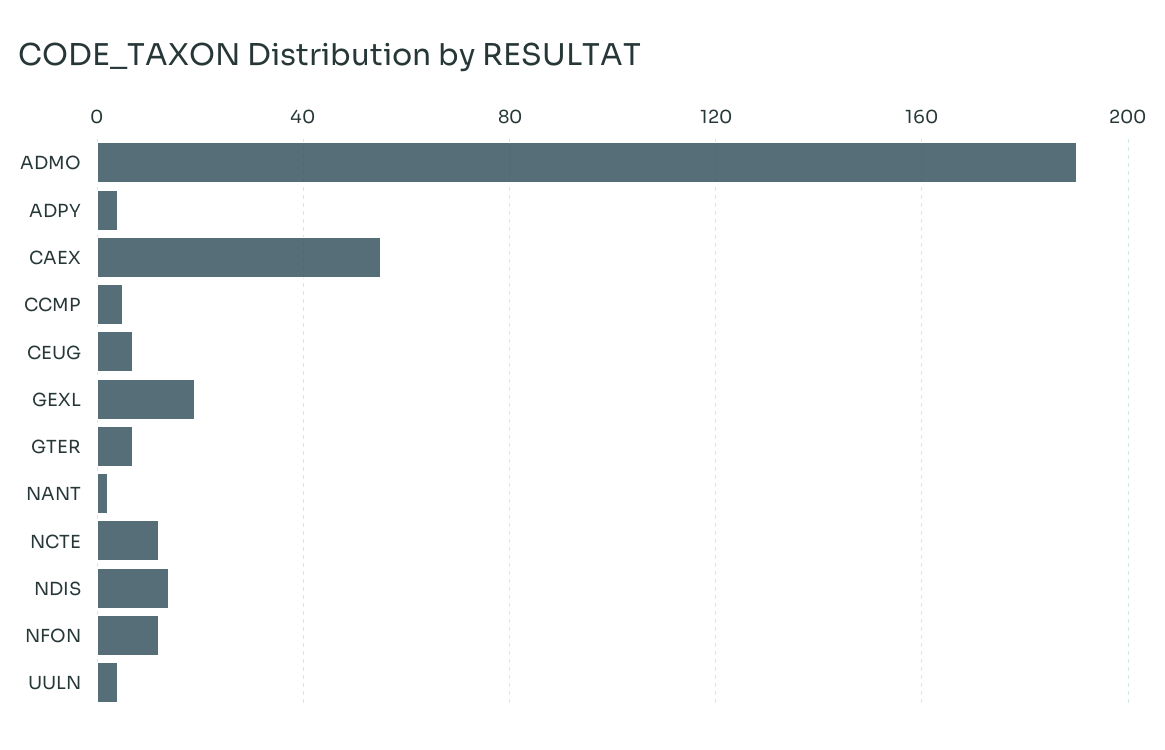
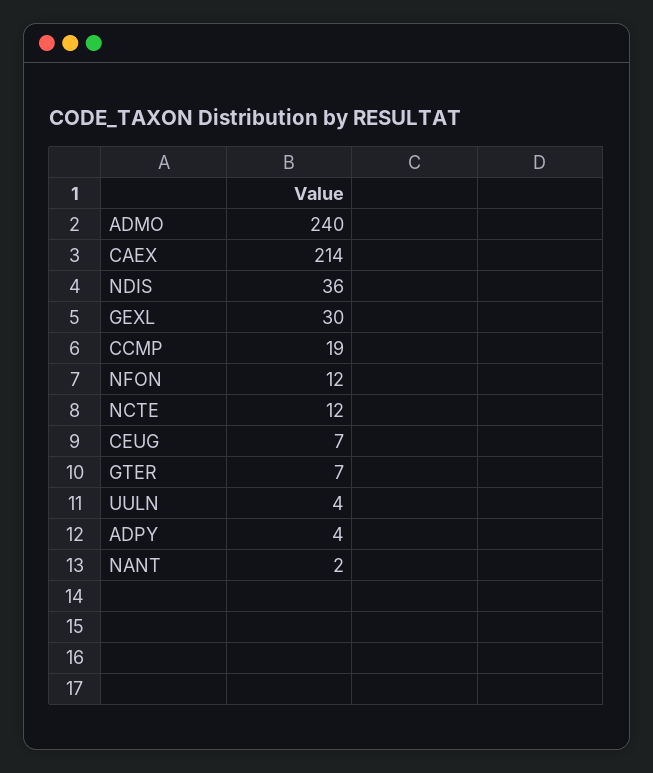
ADMO: 190 -> 240
CAEX: 55 -> 214
CCMP: 5 -> 19
GEXL: 20 -> 30
NDIS: 15 -> 36

